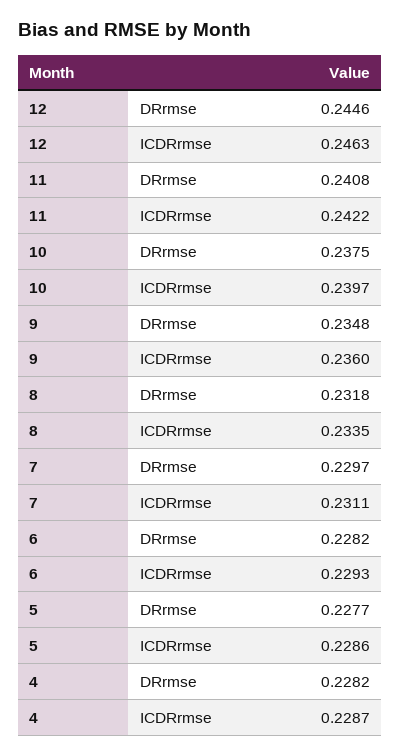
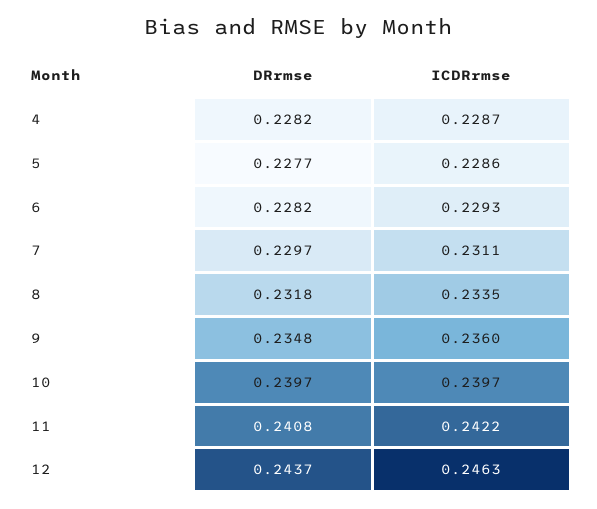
12, DRrmse: 0.2446 -> 0.2437
10, DRrmse: 0.2375 -> 0.2397

